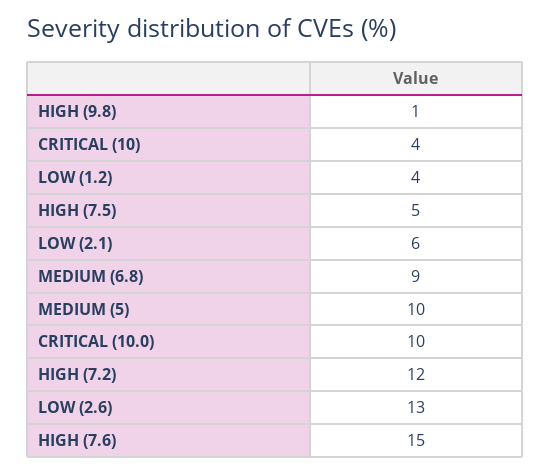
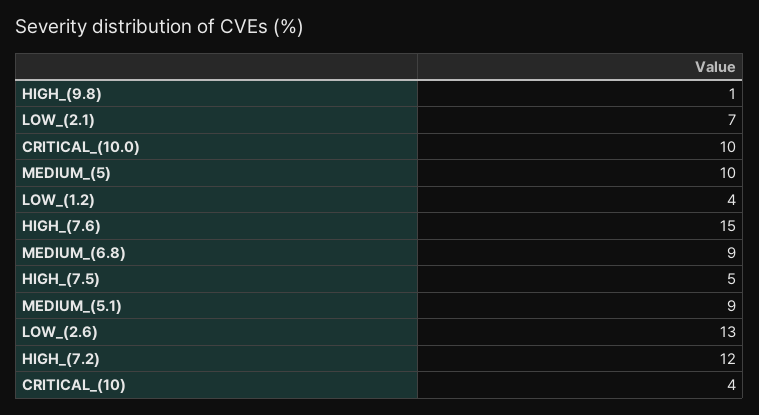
LOW (2.1): 6 -> 7
MEDIUM_(5.1): none -> 9

